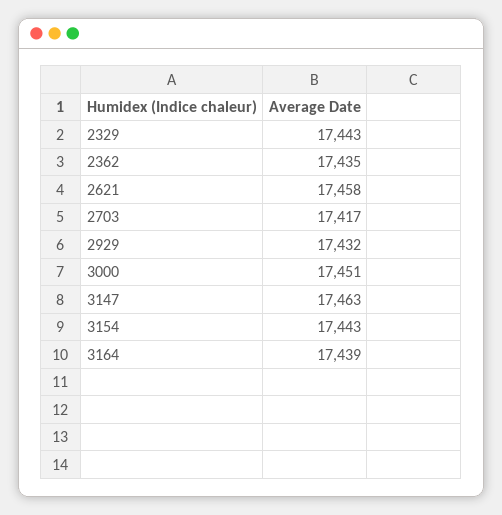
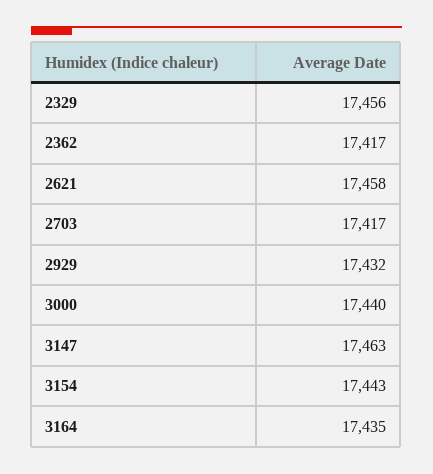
2329: 17443 -> 17456
2362: 17435 -> 17417
3000: 17451 -> 17440
3164: 17439 -> 17435

